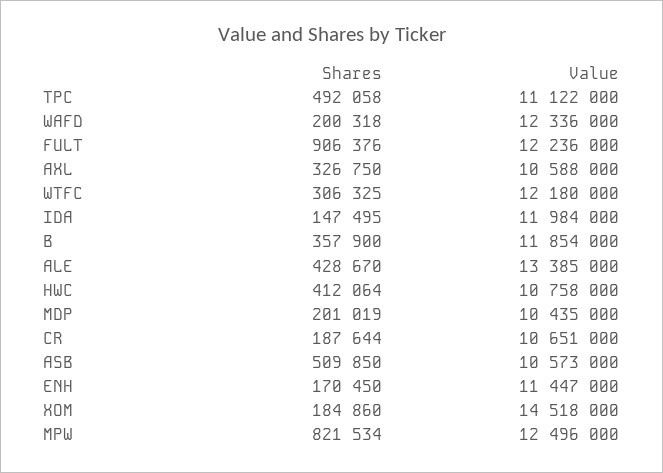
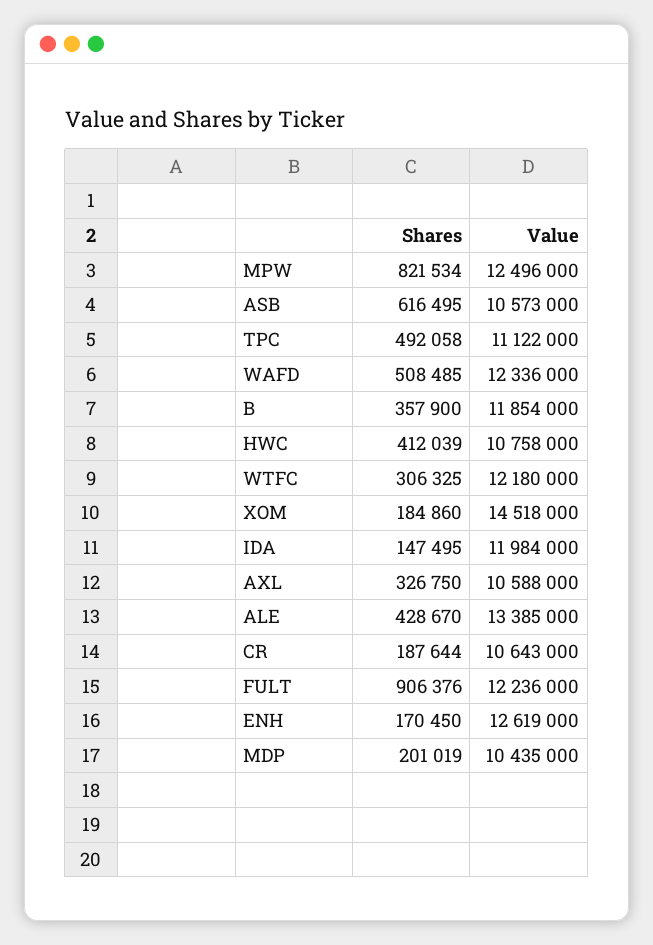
Shares, WAFD: 200318 -> 508485
Shares, HWC: 412064 -> 412039
Value, CR: 10651000 -> 10643000
Shares, ASB: 509850 -> 616495
Value, ENH: 11447000 -> 12619000

